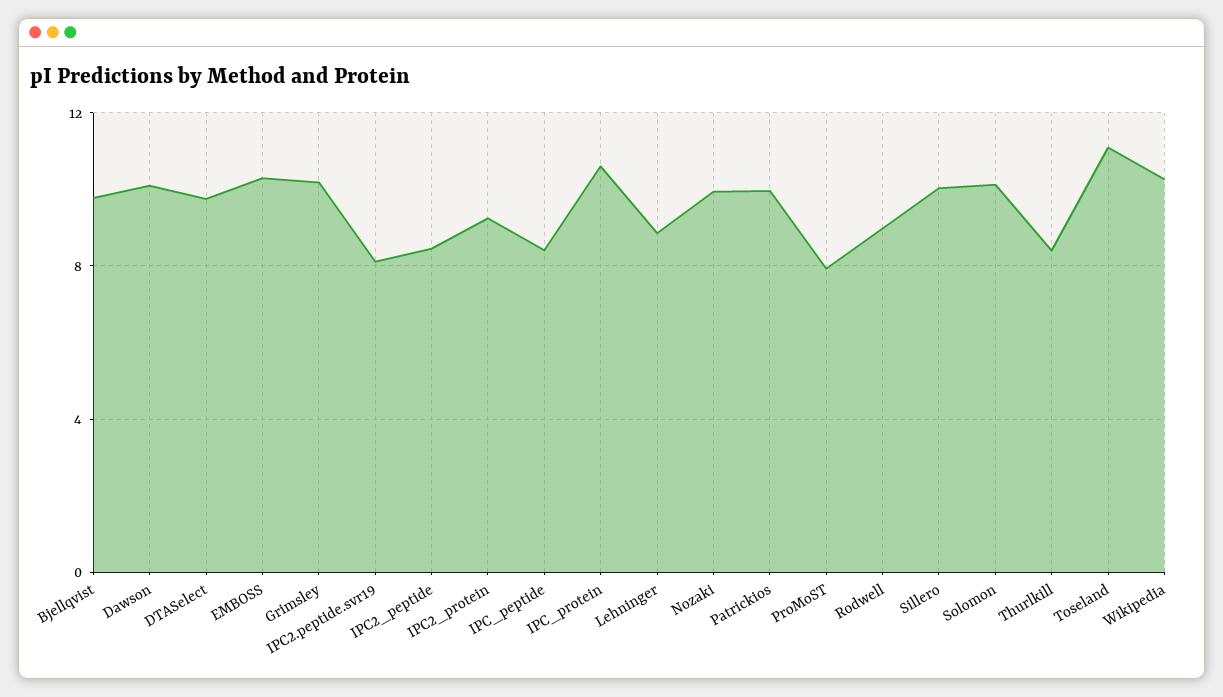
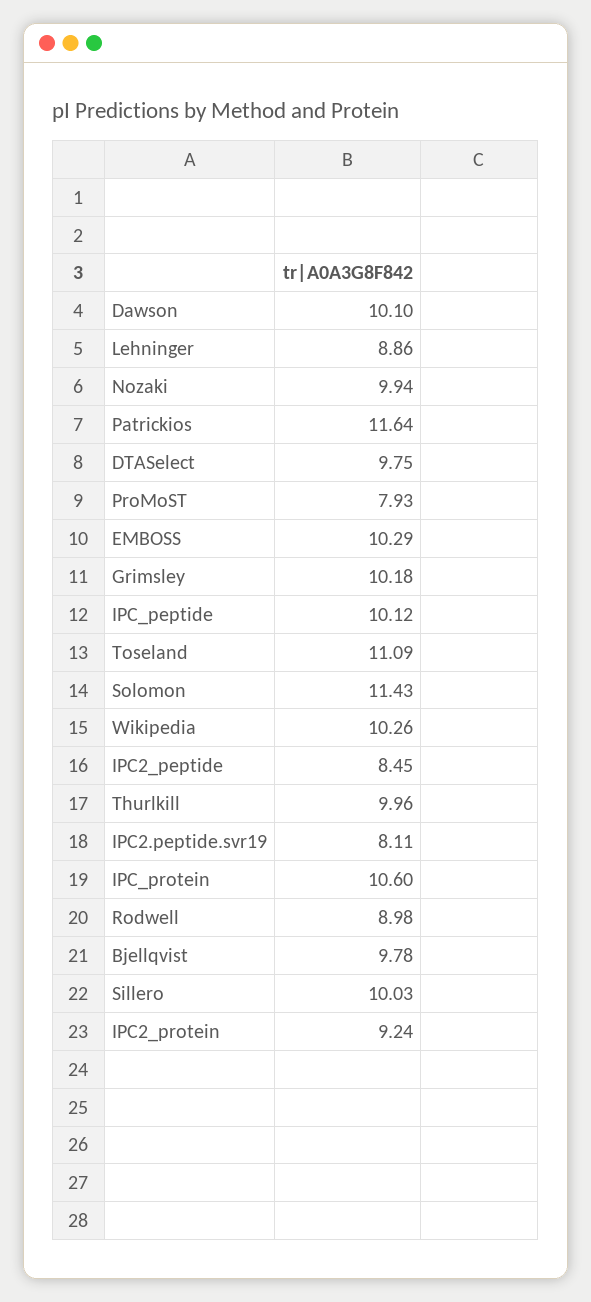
IPC_peptide: 8.5 -> 10.12
Patrickios: 10 -> 11.64
Solomon: 10 -> 11.43
Thurlkill: 8.5 -> 9.96

